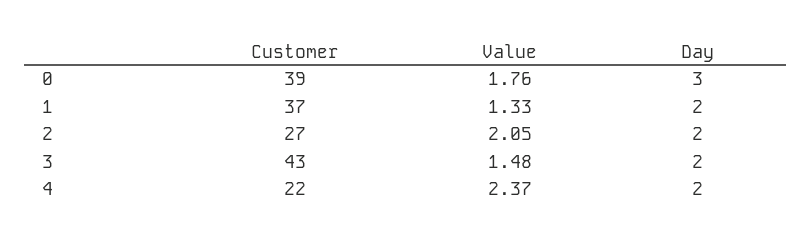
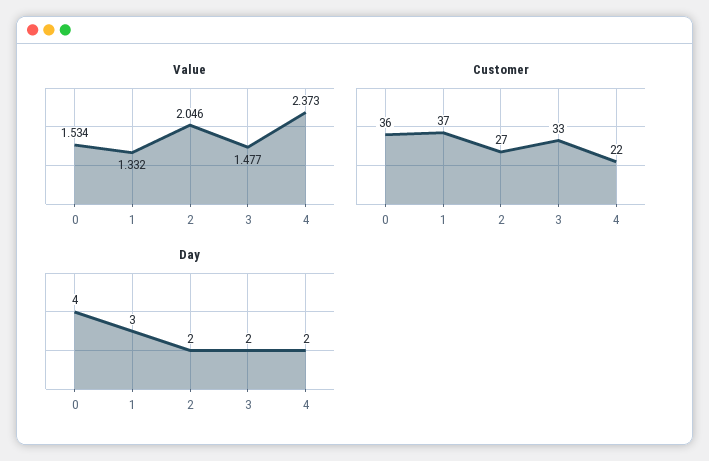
Customer, 0: 39 -> 36
Value, 0: 1.76 -> 1.534
Day, 0: 3 -> 4
Day, 1: 2 -> 3
Customer, 3: 43 -> 33

